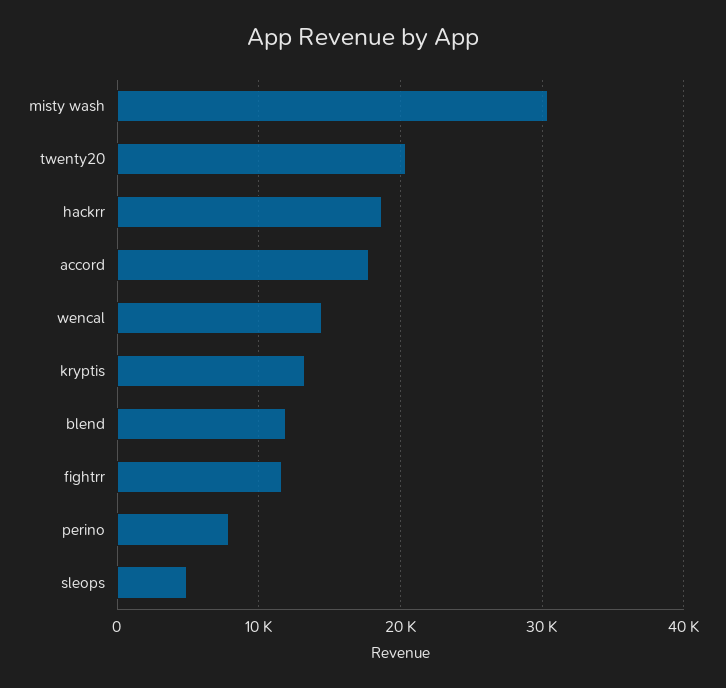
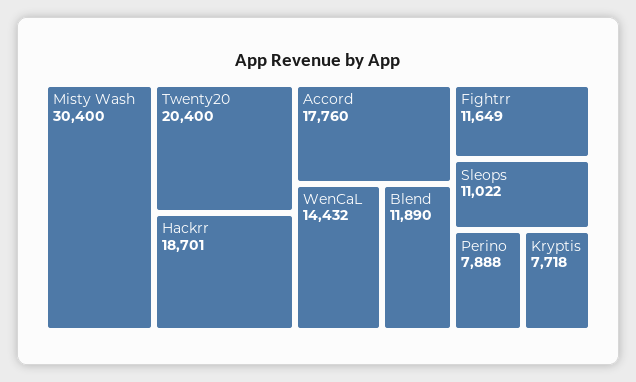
kryptis: 13000 -> 7718
sleops: 5000 -> 11022

